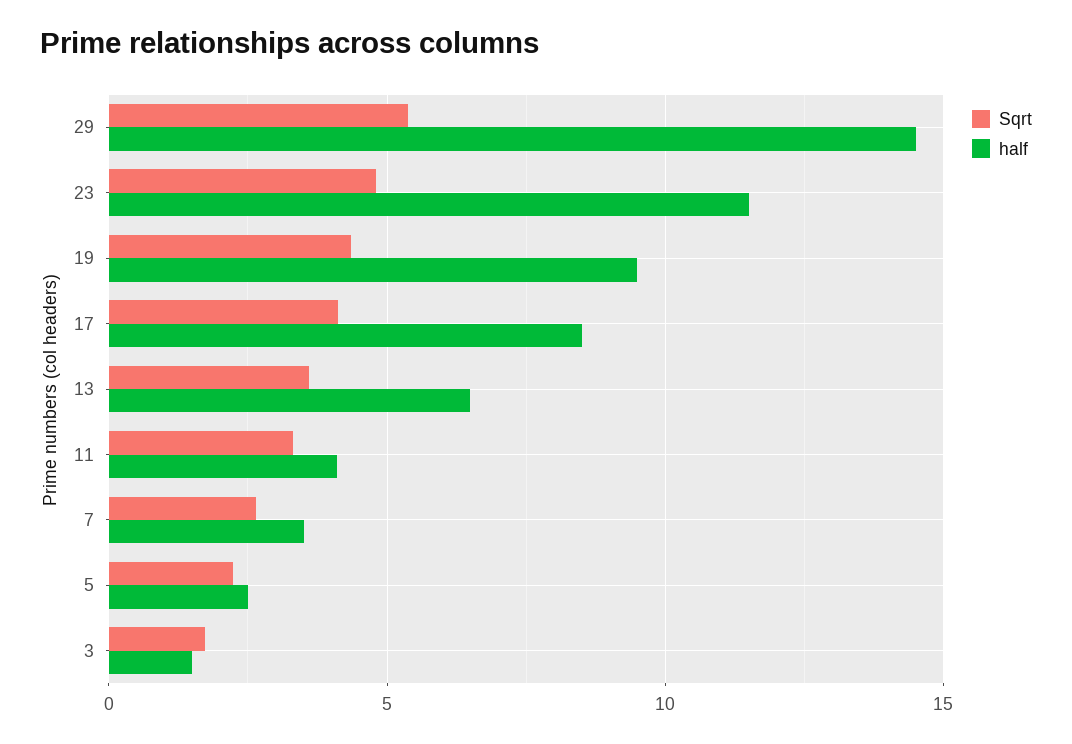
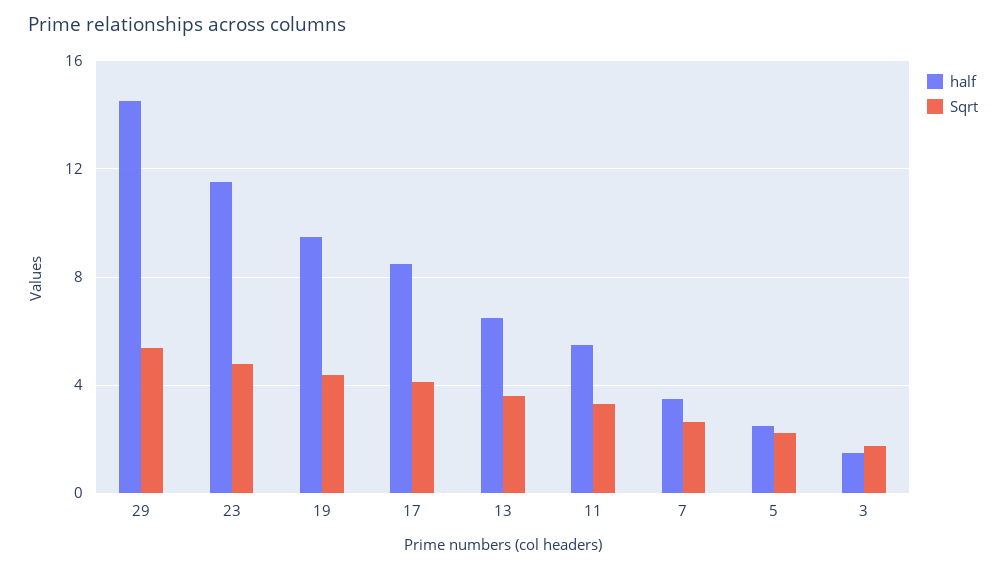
half, 11: 4 -> 5.5

